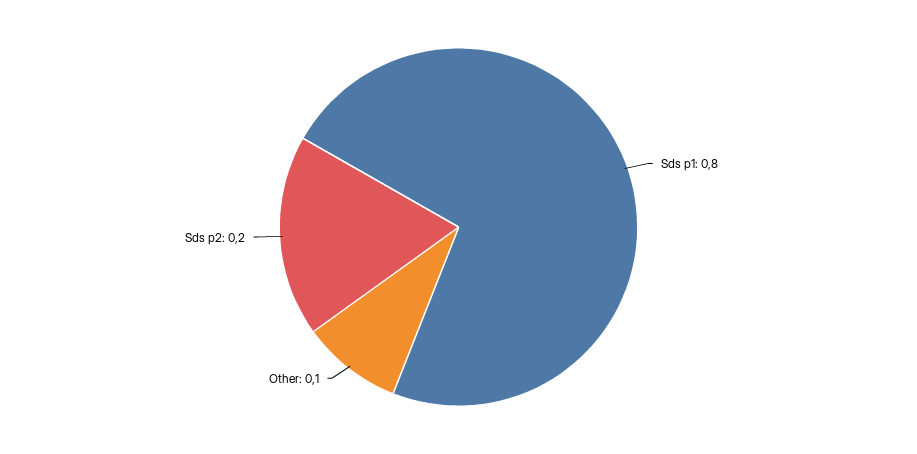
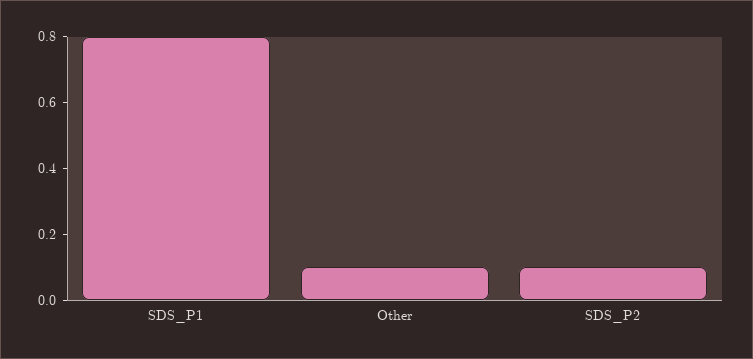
Sds p2: 0.2 -> 0.1

